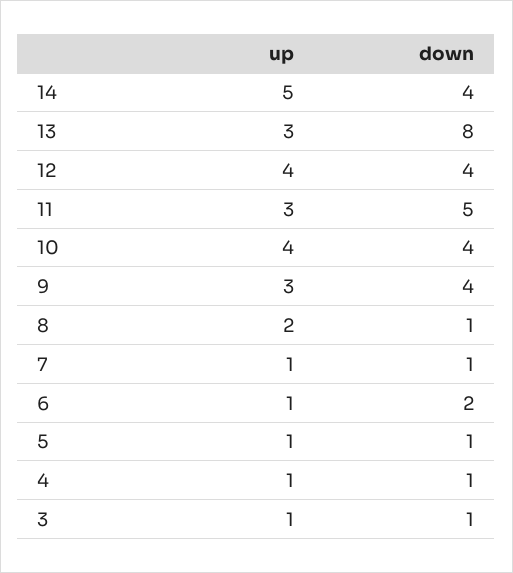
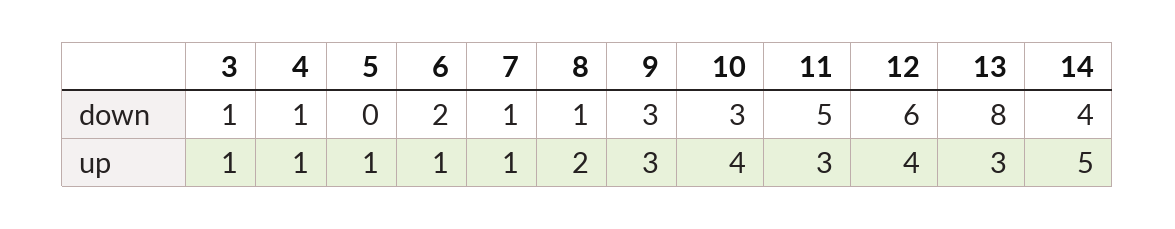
down, 12: 4 -> 6
down, 10: 4 -> 3
down, 9: 4 -> 3
down, 5: 1 -> 0

